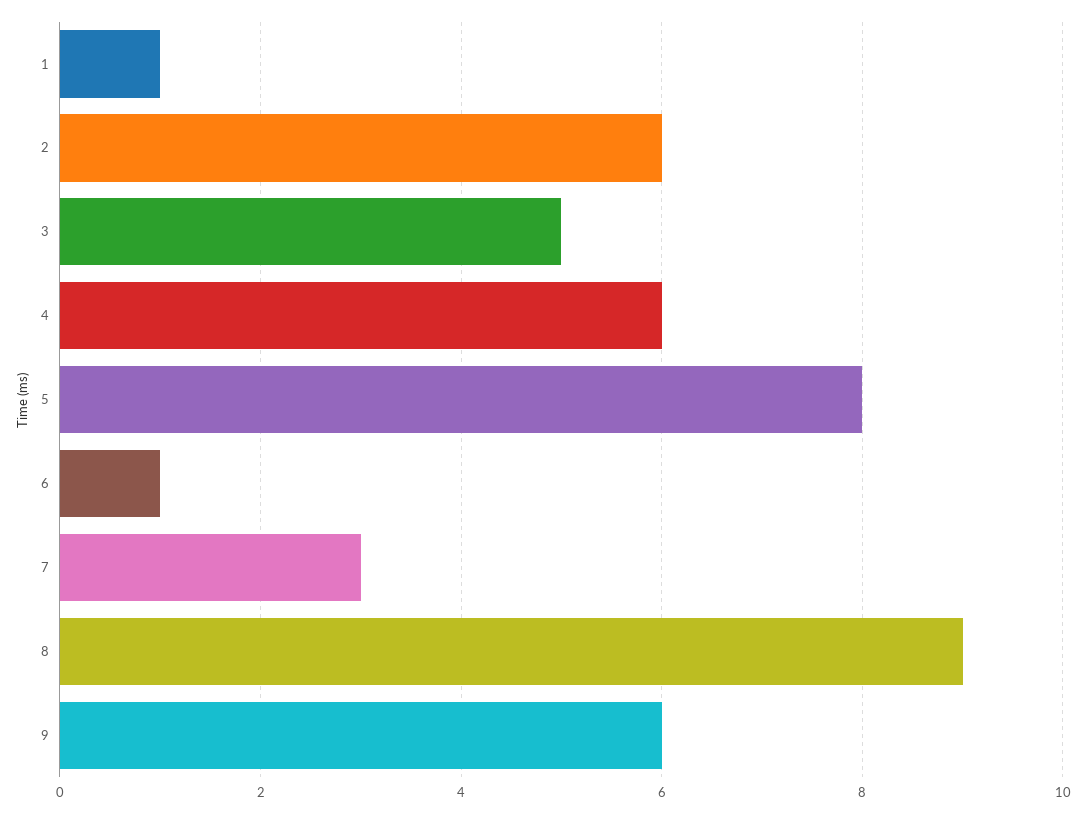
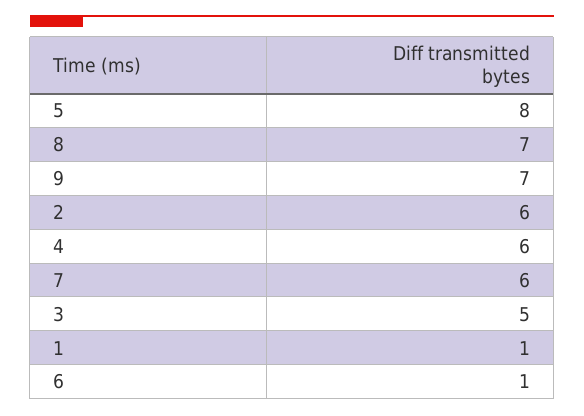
7: 3 -> 6
8: 9 -> 7
9: 6 -> 7

